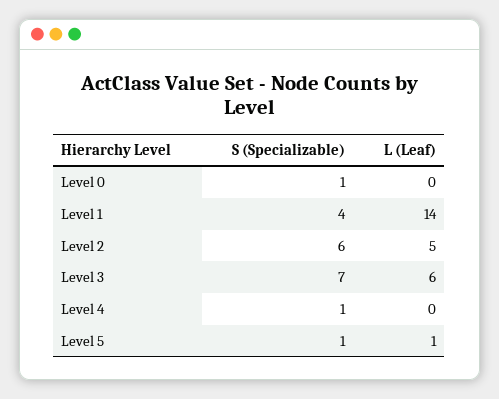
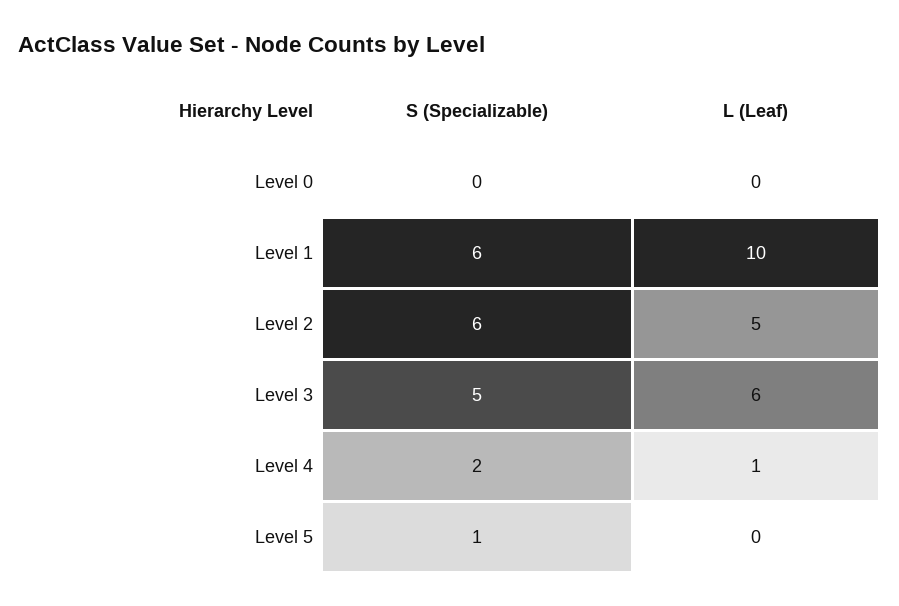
S (Specializable), Level 0: 1 -> 0
S (Specializable), Level 1: 4 -> 6
L (Leaf), Level 1: 14 -> 10
S (Specializable), Level 3: 7 -> 5
S (Specializable), Level 4: 1 -> 2
L (Leaf), Level 4: 0 -> 1
L (Leaf), Level 5: 1 -> 0

